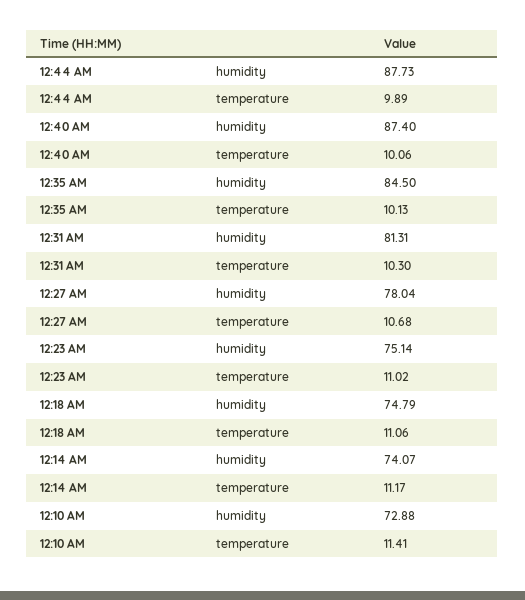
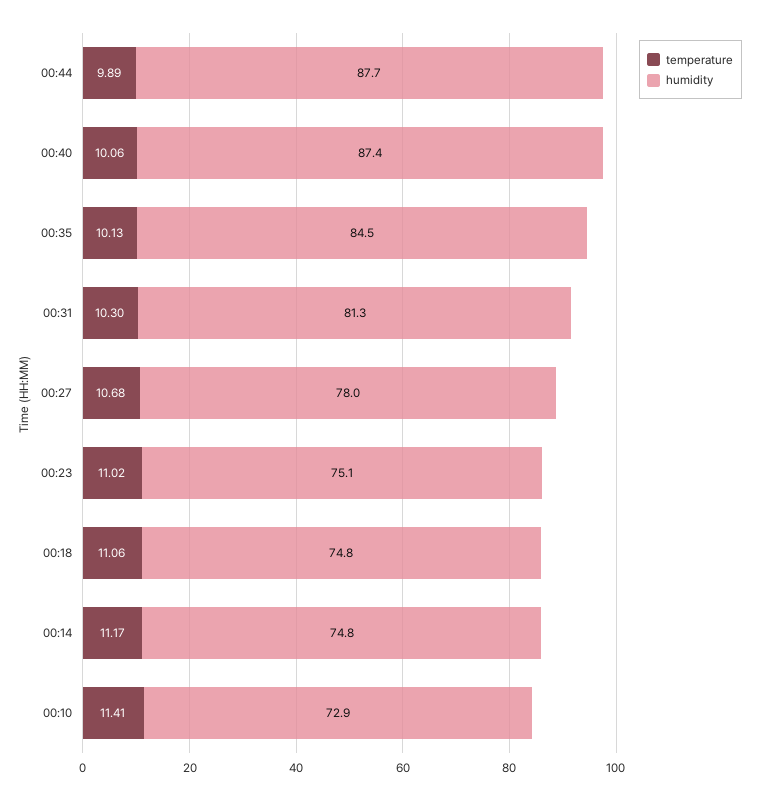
humidity, 12:14 AM: 74.07 -> 74.8

